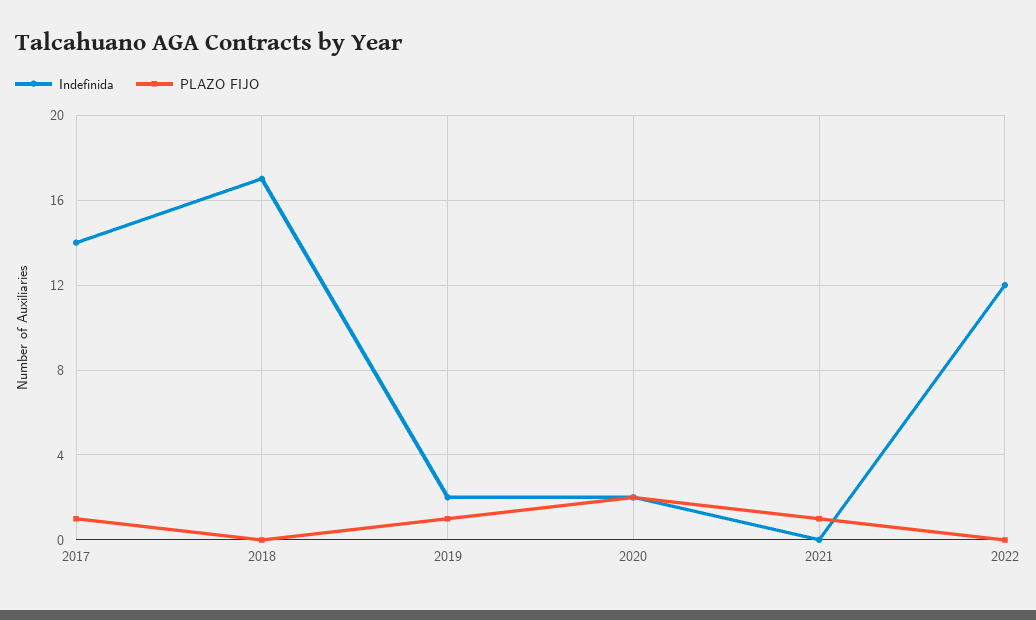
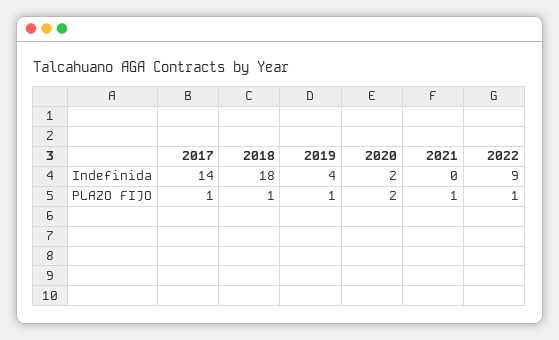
Indefinida, 2018: 17 -> 18
PLAZO FIJO, 2018: 0 -> 1
Indefinida, 2019: 2 -> 4
Indefinida, 2022: 12 -> 9
PLAZO FIJO, 2022: 0 -> 1

